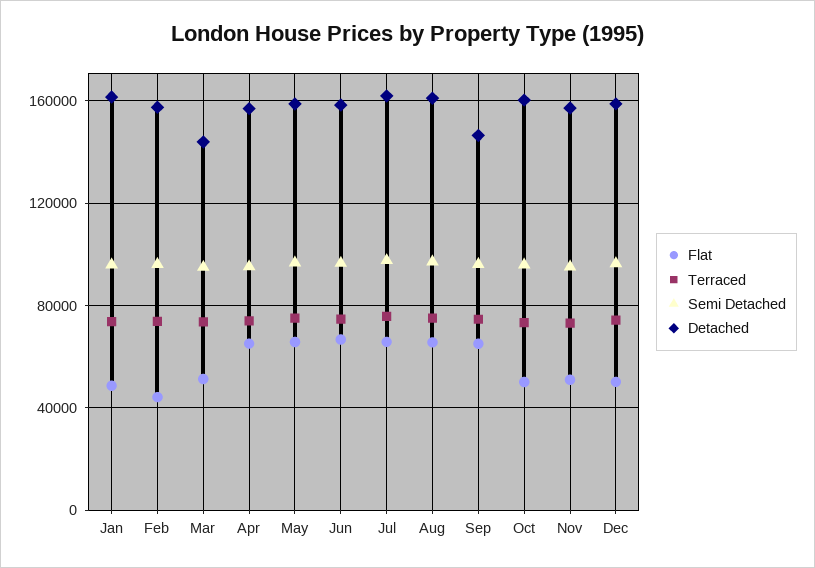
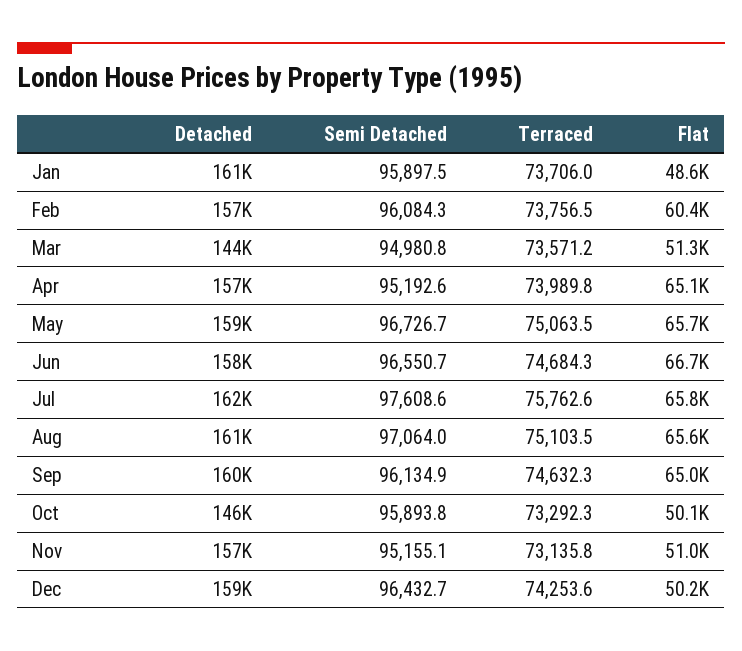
Flat, Feb: 45000 -> 60400
Detached, Sep: 145000 -> 160000
Detached, Oct: 160000 -> 146000

